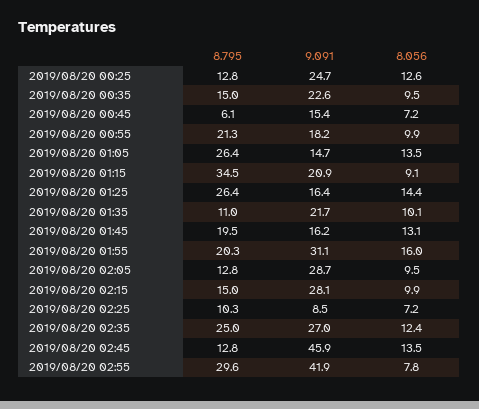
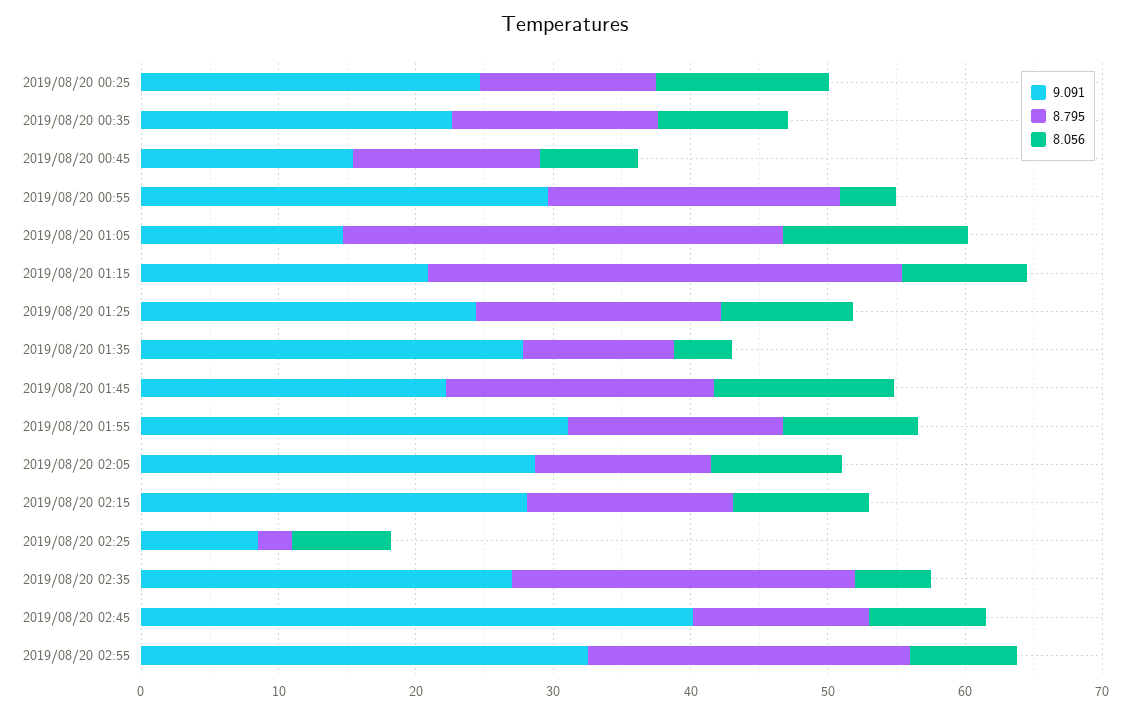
8.795, 2019/08/20 00:45: 6.1 -> 14
9.091, 2019/08/20 00:55: 18.2 -> 30
8.056, 2019/08/20 00:55: 9.9 -> 4
8.795, 2019/08/20 01:05: 26.4 -> 32
8.795, 2019/08/20 01:25: 26.4 -> 18
9.091, 2019/08/20 01:25: 16.4 -> 24
8.056, 2019/08/20 01:25: 14.4 -> 10
9.091, 2019/08/20 01:35: 21.7 -> 28
8.056, 2019/08/20 01:35: 10.1 -> 4
9.091, 2019/08/20 01:45: 16.2 -> 22
8.795, 2019/08/20 01:55: 20.3 -> 16
8.056, 2019/08/20 01:55: 16 -> 10
8.795, 2019/08/20 02:25: 10.3 -> 2
8.056, 2019/08/20 02:35: 12.4 -> 6
9.091, 2019/08/20 02:45: 45.9 -> 40
8.056, 2019/08/20 02:45: 13.5 -> 8
8.795, 2019/08/20 02:55: 29.6 -> 24
9.091, 2019/08/20 02:55: 41.9 -> 32

